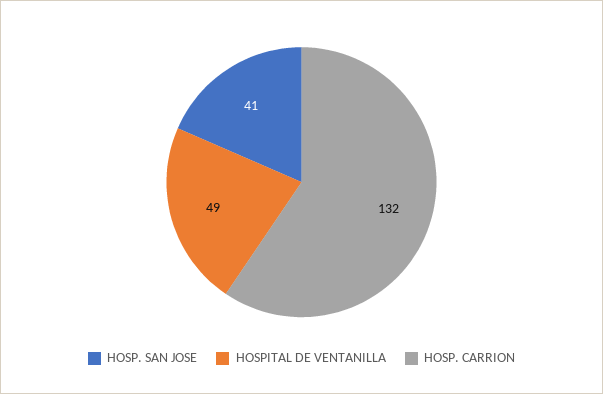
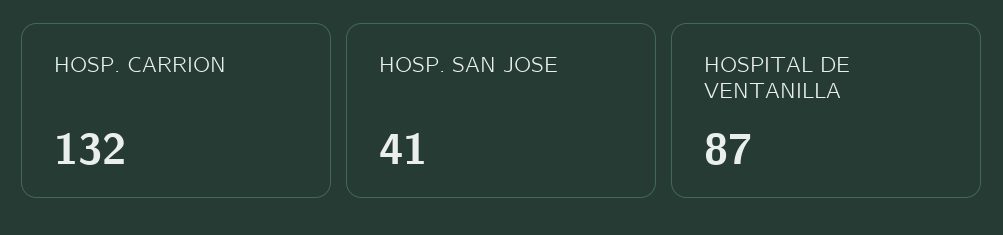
HOSPITAL DE VENTANILLA: 49 -> 87

